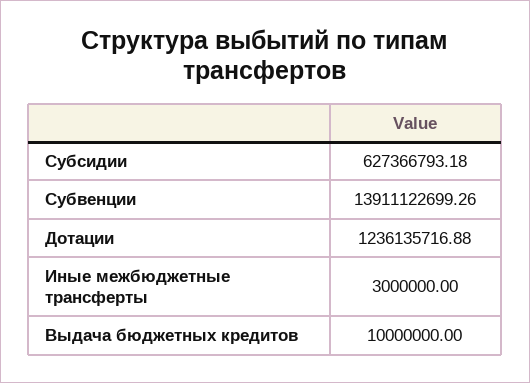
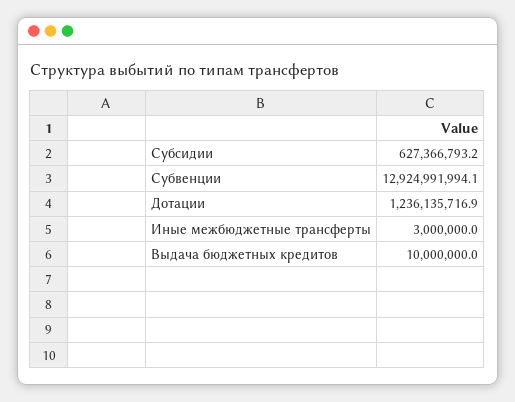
Субвенции: 13911122699.26 -> 12924991994.1

